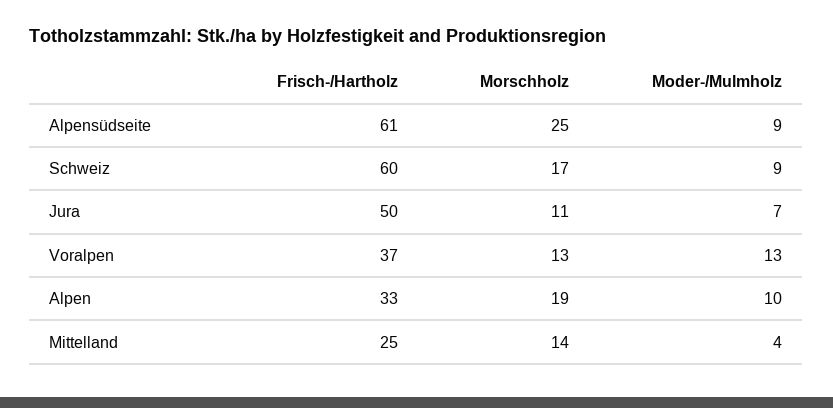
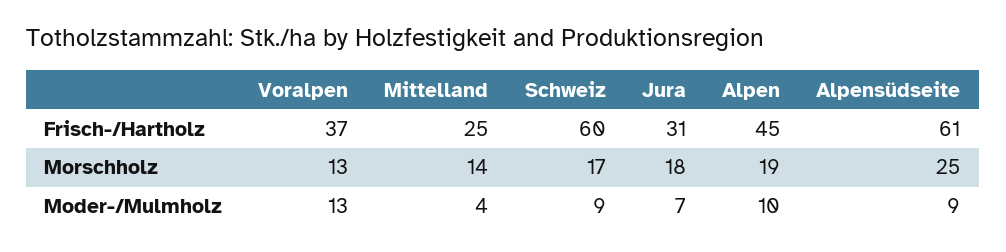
Frisch-/Hartholz, Jura: 50 -> 31
Morschholz, Jura: 11 -> 18
Frisch-/Hartholz, Alpen: 33 -> 45

